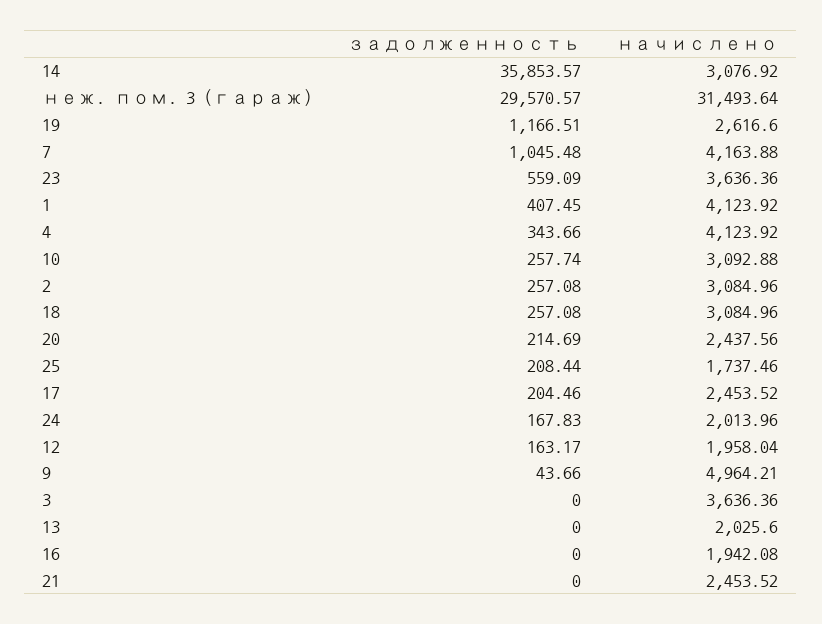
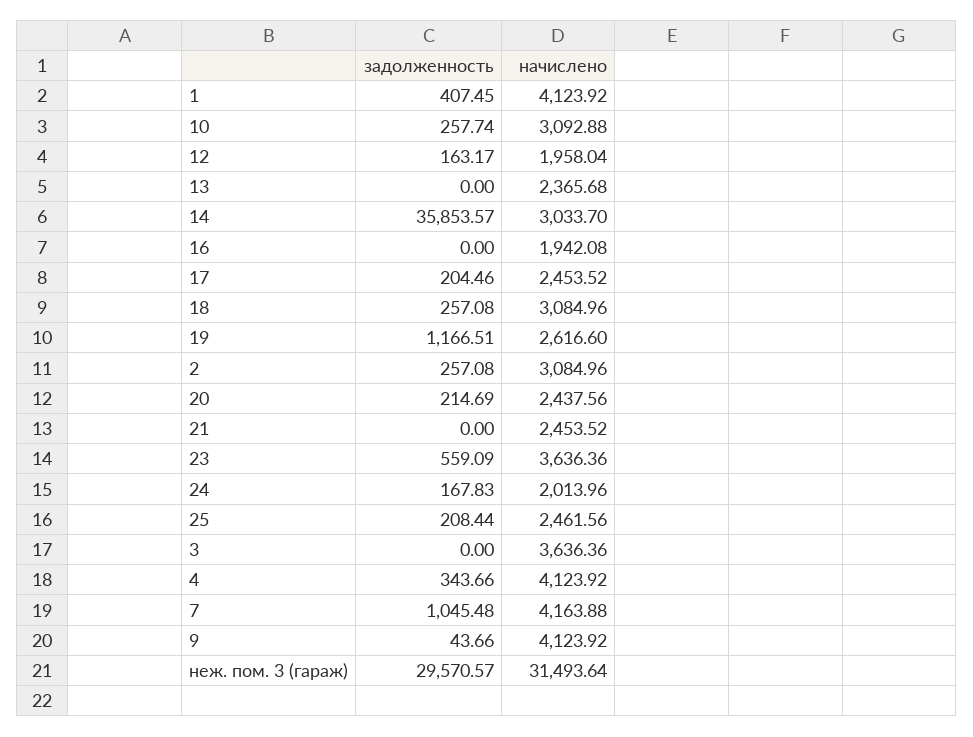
начислено, 14: 3076.92 -> 3033.7
начислено, 25: 1737.46 -> 2461.56
начислено, 9: 4964.21 -> 4123.92
начислено, 13: 2025.6 -> 2365.68

